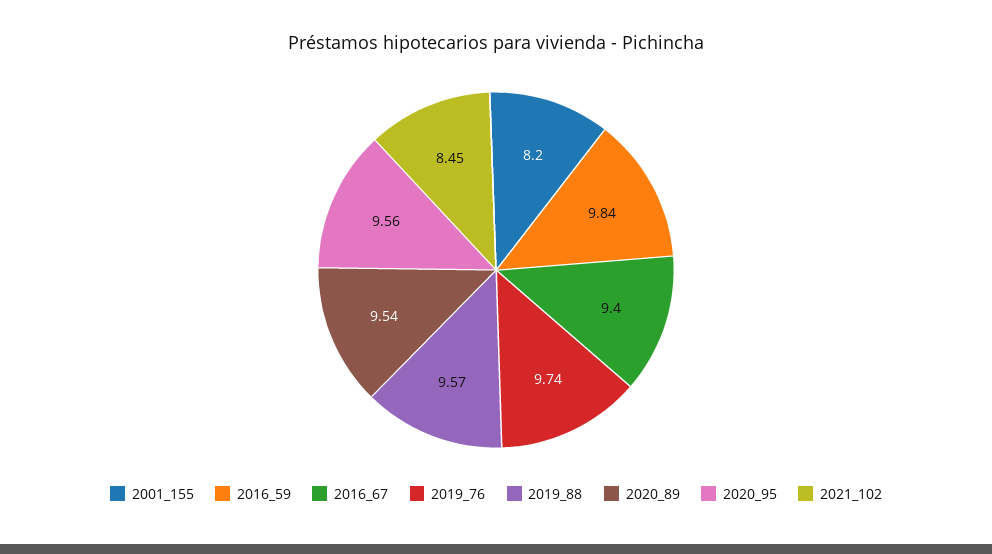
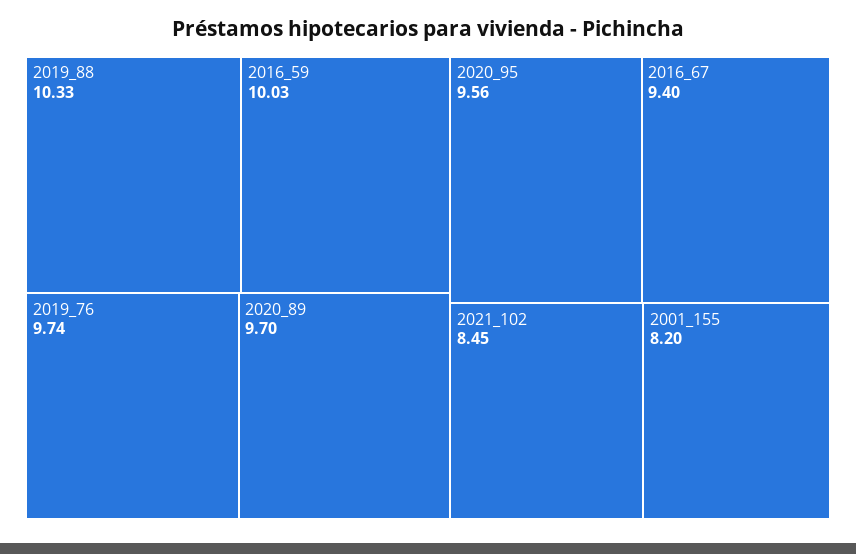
2016_59: 9.84 -> 10.03
2019_88: 9.57 -> 10.33
2020_89: 9.54 -> 9.7

